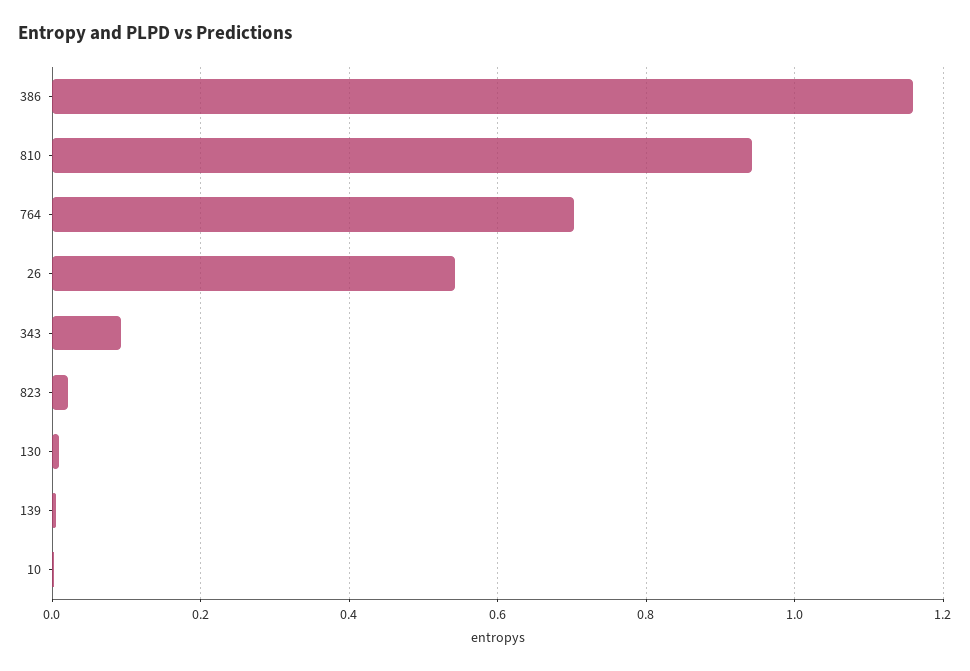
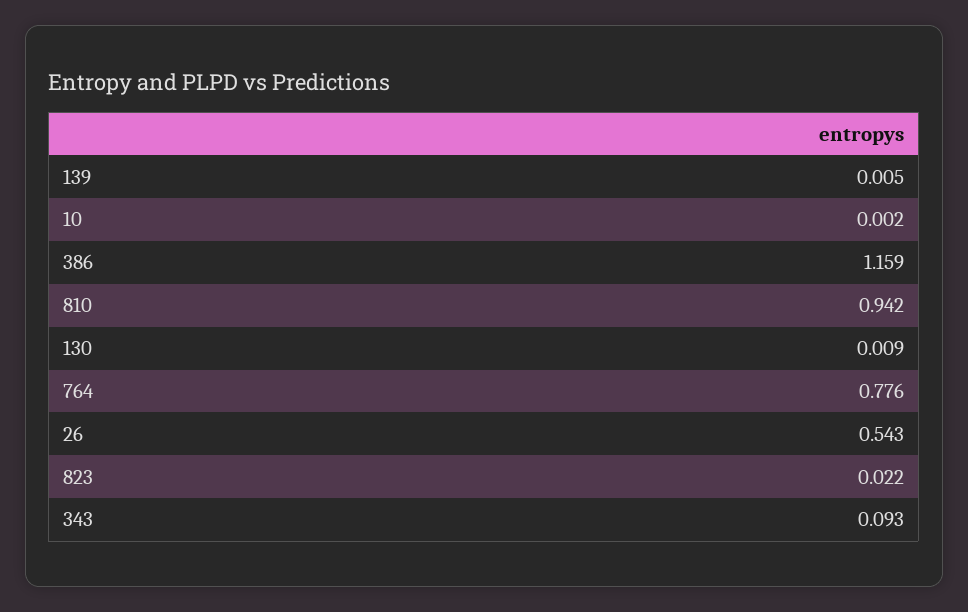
764: 0.7 -> 0.776

